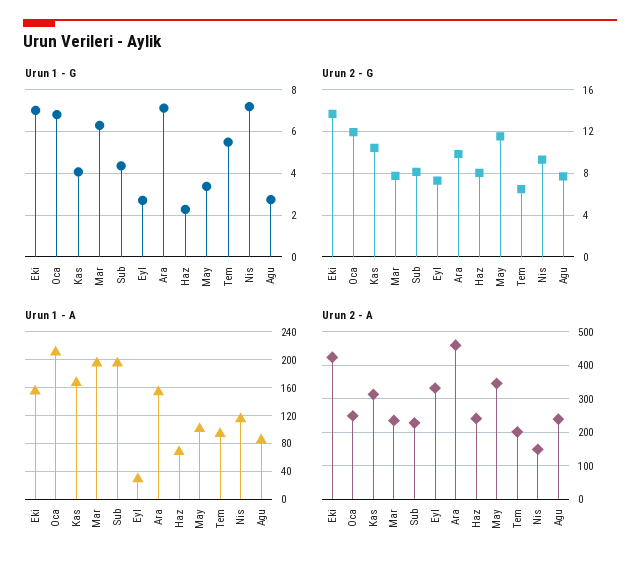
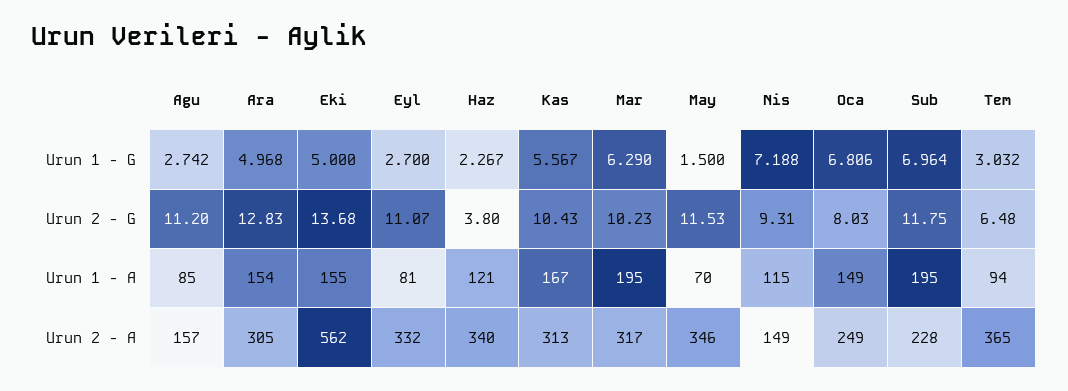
Urun 1 - G, Eki: 7 -> 5
Urun 1 - G, Kas: 4 -> 5.567
Urun 1 - G, Sub: 4.5 -> 6.964
Urun 1 - G, Ara: 7 -> 4.968
Urun 1 - G, May: 3.5 -> 1.5
Urun 1 - G, Tem: 5.5 -> 3.032
Urun 2 - G, Oca: 12 -> 8.03
Urun 2 - G, Mar: 8 -> 10.23
Urun 2 - G, Sub: 8 -> 11.75
Urun 2 - G, Eyl: 7 -> 11.07
Urun 2 - G, Ara: 10 -> 12.83
Urun 2 - G, Haz: 8 -> 3.8
Urun 2 - G, Agu: 8 -> 11.2
Urun 1 - A, Oca: 210 -> 149
Urun 1 - A, Eyl: 30 -> 81
Urun 1 - A, Haz: 70 -> 121
Urun 1 - A, May: 100 -> 70
Urun 2 - A, Eki: 420 -> 562
Urun 2 - A, Mar: 240 -> 317
Urun 2 - A, Ara: 460 -> 305
Urun 2 - A, Haz: 240 -> 340
Urun 2 - A, Tem: 200 -> 365
Urun 2 - A, Agu: 240 -> 157

